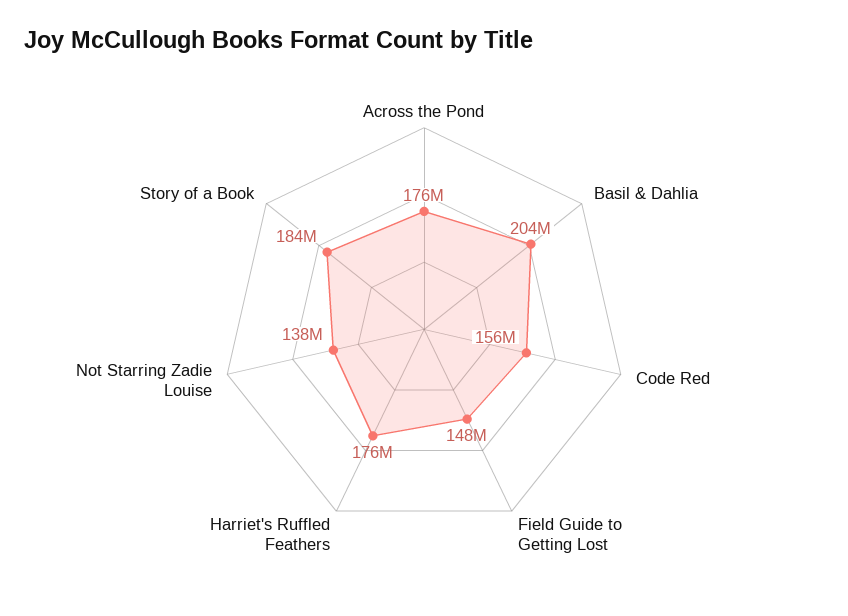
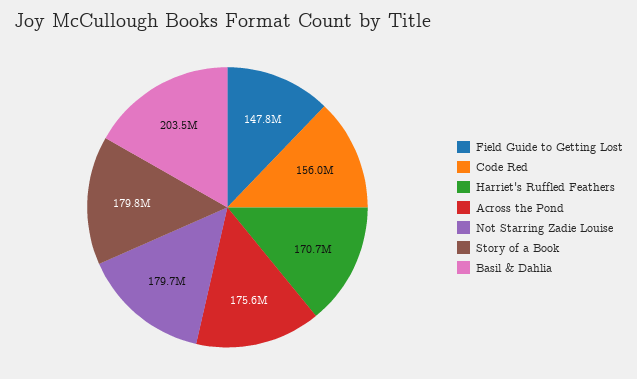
Harriet's Ruffled Feathers: 176000000 -> 170700000
Not Starring Zadie Louise: 138000000 -> 179700000
Story of a Book: 184000000 -> 179800000

